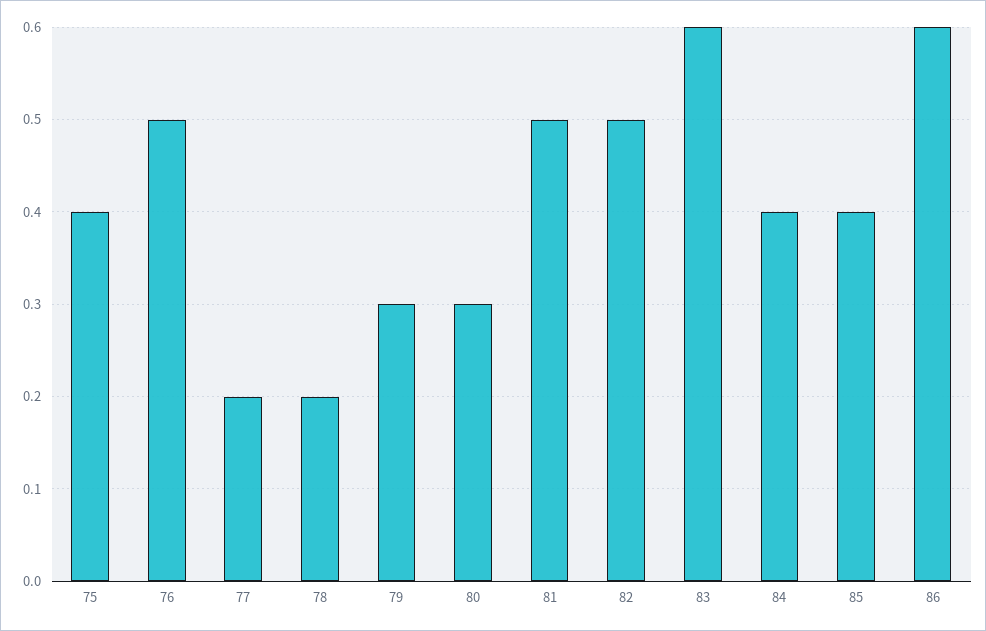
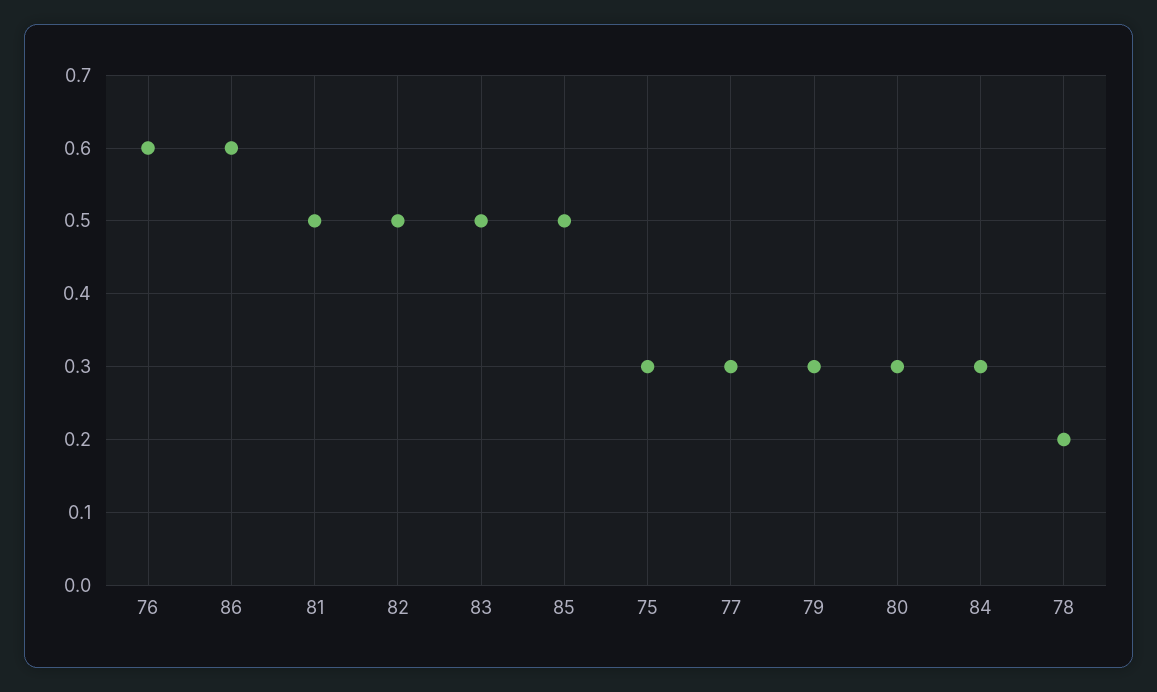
75: 0.4 -> 0.3
76: 0.5 -> 0.6
77: 0.2 -> 0.3
83: 0.6 -> 0.5
84: 0.4 -> 0.3
85: 0.4 -> 0.5

